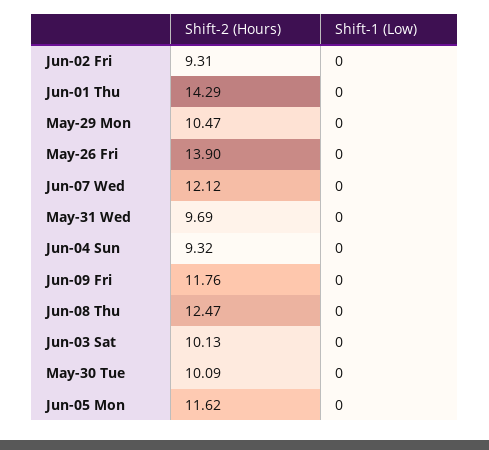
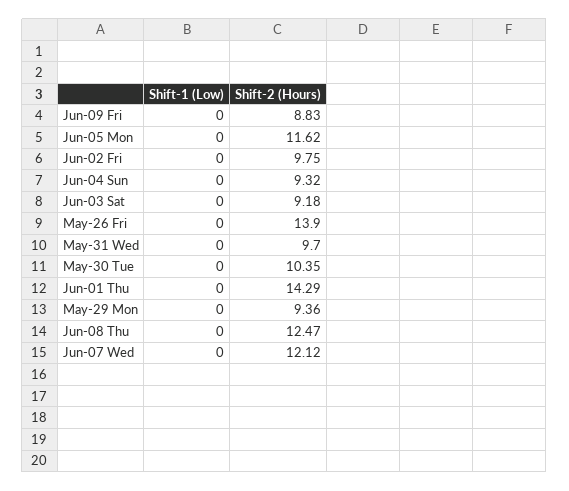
Shift-2 (Hours), Jun-02 Fri: 9.31 -> 9.75
Shift-2 (Hours), May-29 Mon: 10.47 -> 9.36
Shift-2 (Hours), May-31 Wed: 9.69 -> 9.7
Shift-2 (Hours), Jun-09 Fri: 11.76 -> 8.83
Shift-2 (Hours), Jun-03 Sat: 10.13 -> 9.18
Shift-2 (Hours), May-30 Tue: 10.09 -> 10.35

